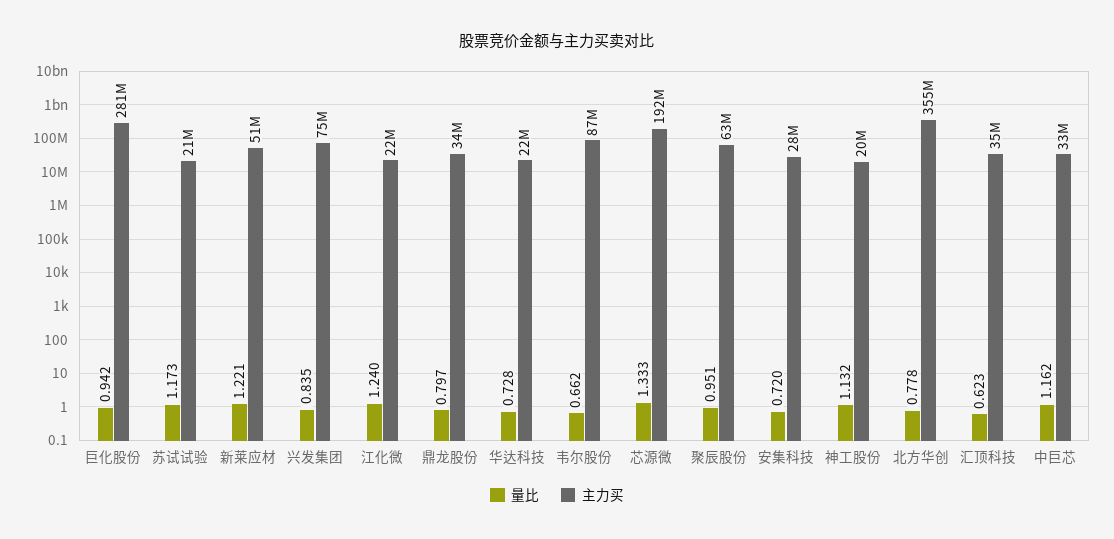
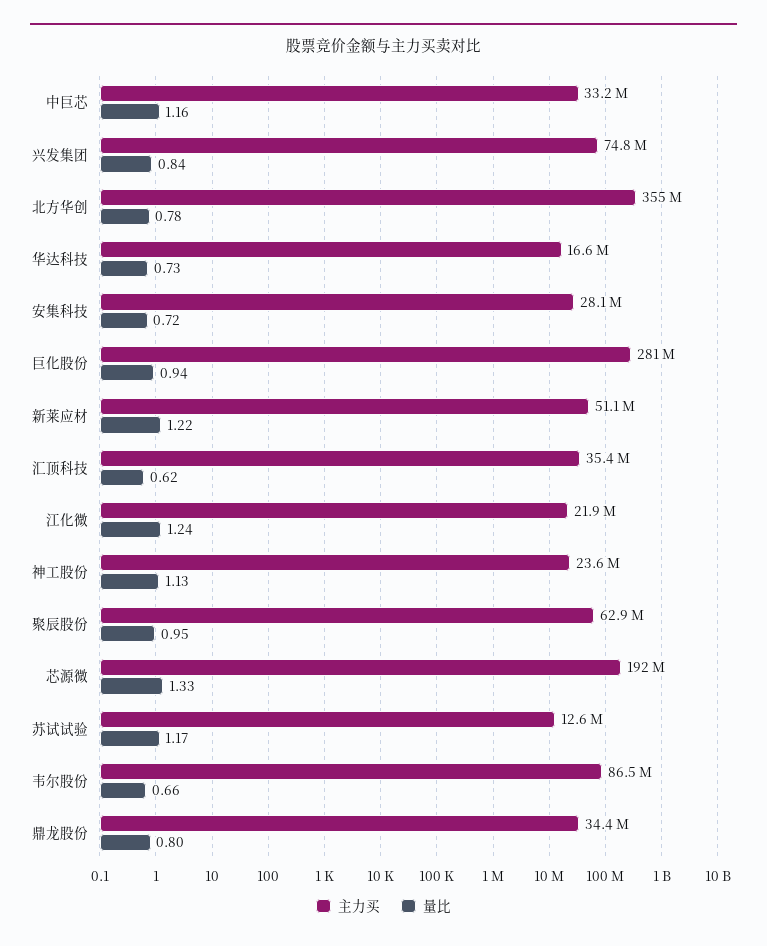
主力买, 苏试试验: 21000000 -> 12600000
主力买, 华达科技: 22000000 -> 16600000
主力买, 神工股份: 20000000 -> 23600000

